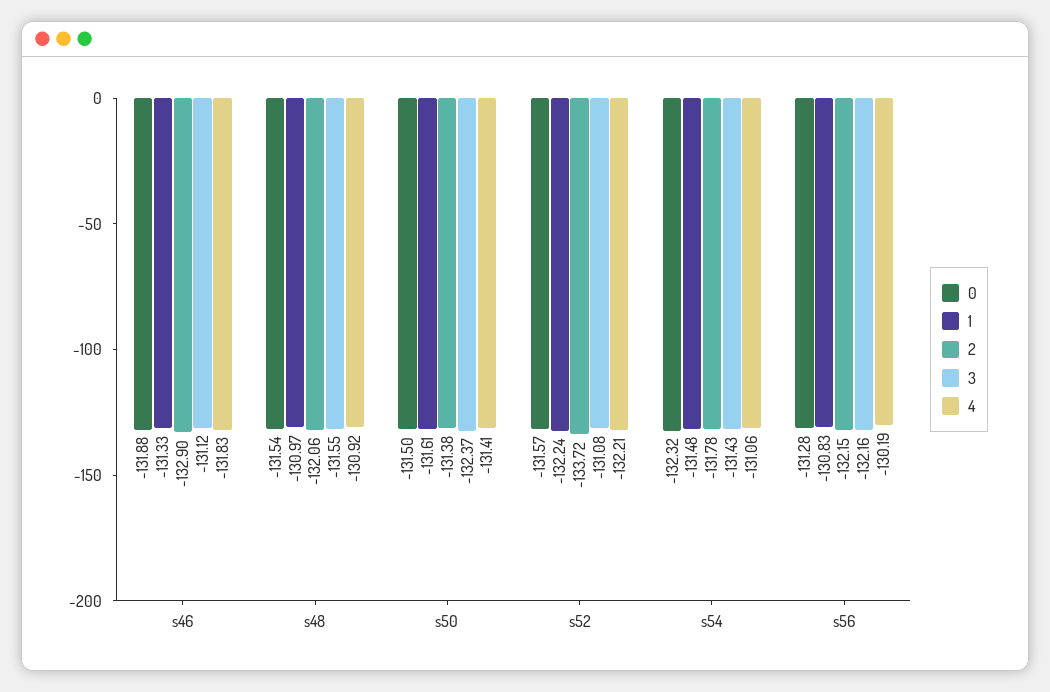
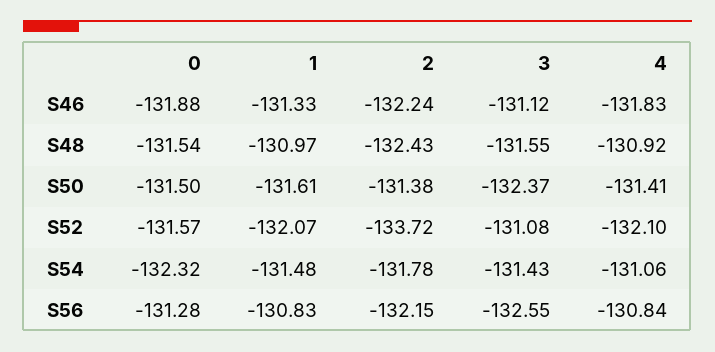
2, s46: -132.9 -> -132.24
2, s48: -132.06 -> -132.43
1, s52: -132.24 -> -132.07
4, s52: -132.21 -> -132.1
3, s56: -132.16 -> -132.55
4, s56: -130.19 -> -130.84

